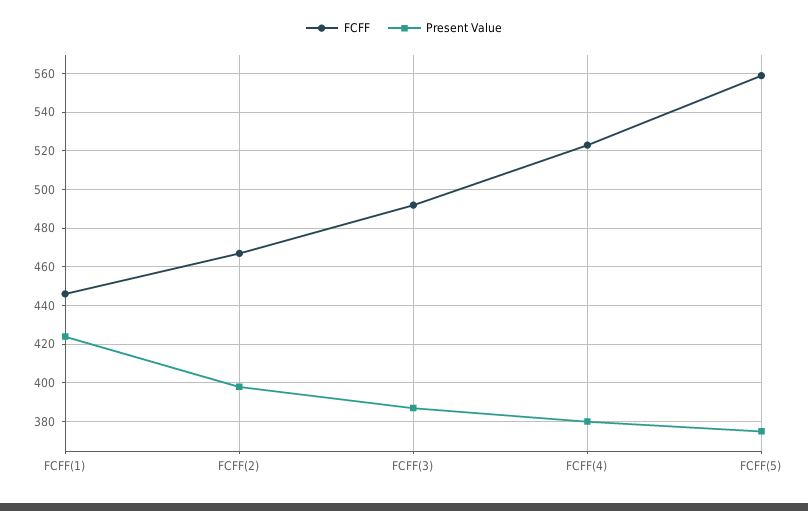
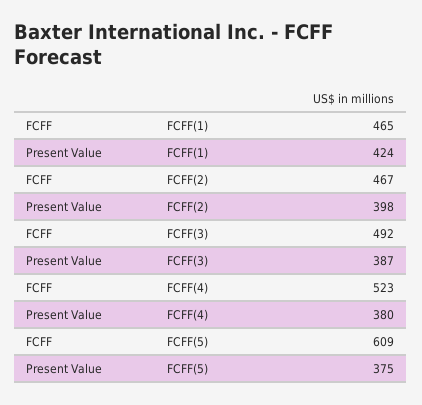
FCFF, FCFF(1): 445 -> 465
FCFF, FCFF(5): 560 -> 609

